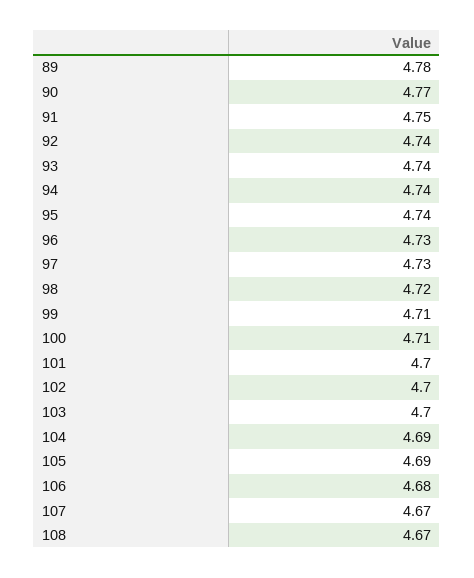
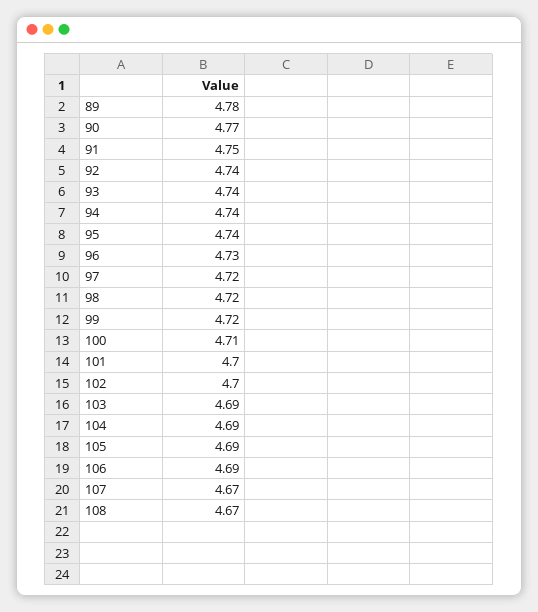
97: 4.73 -> 4.72
99: 4.71 -> 4.72
103: 4.7 -> 4.69
106: 4.68 -> 4.69

